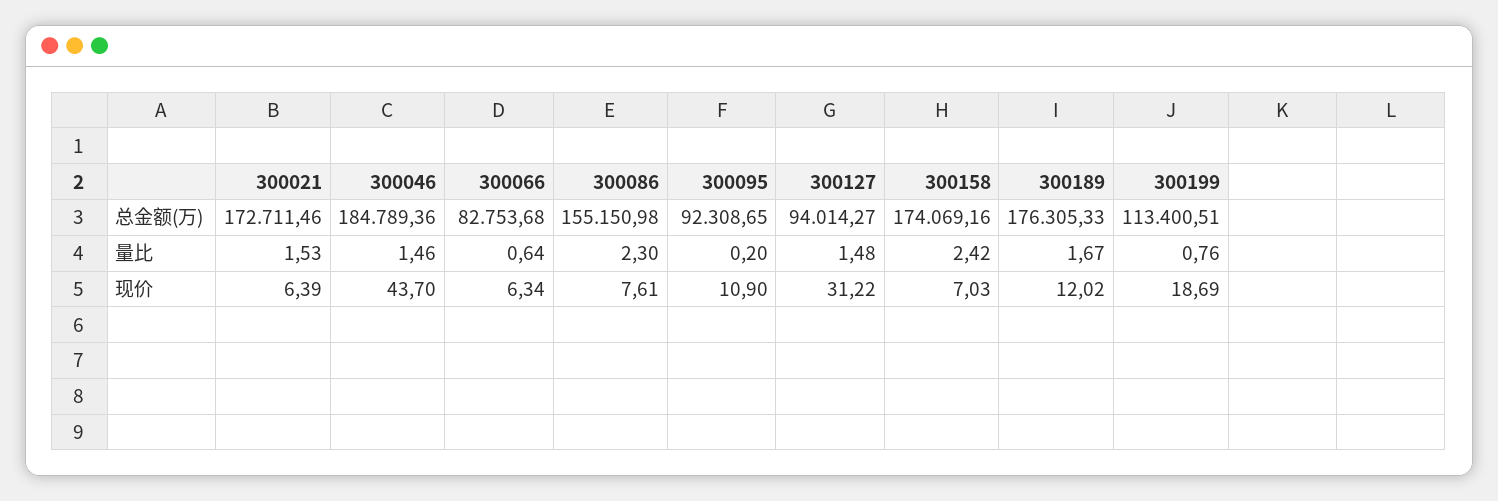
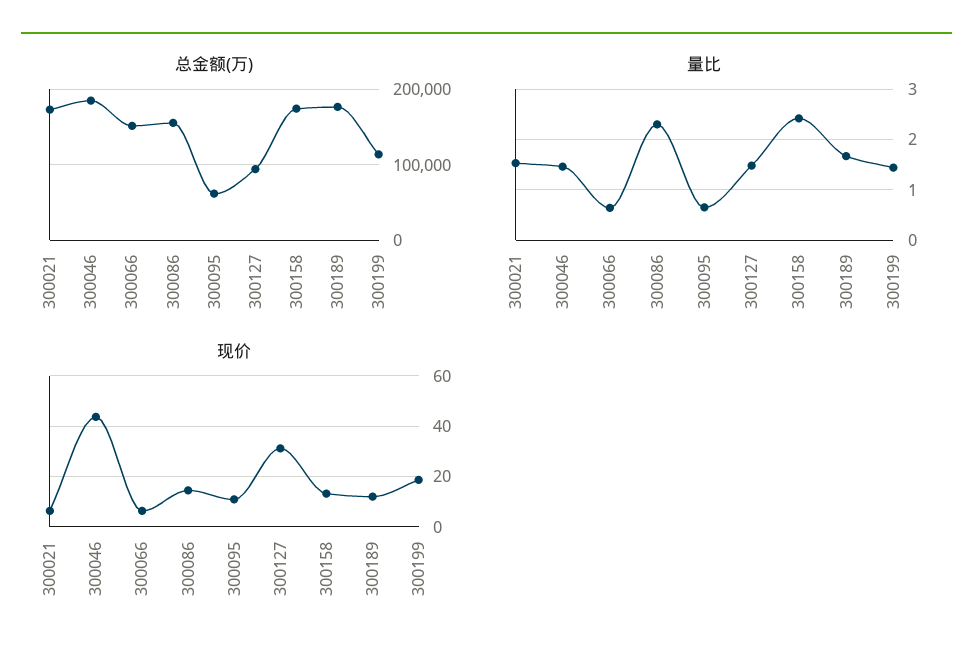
总金额(万), 300066: 82753.68 -> 150000
总金额(万), 300095: 92308.65 -> 60000
量比, 300095: 0.2 -> 0.6
量比, 300199: 0.76 -> 1.4
现价, 300086: 7.61 -> 15
现价, 300158: 7.03 -> 12.5

